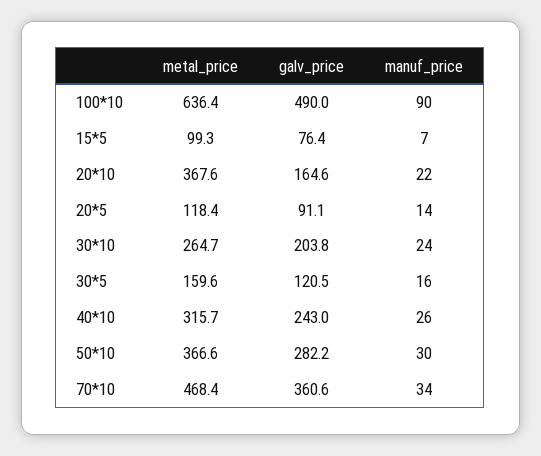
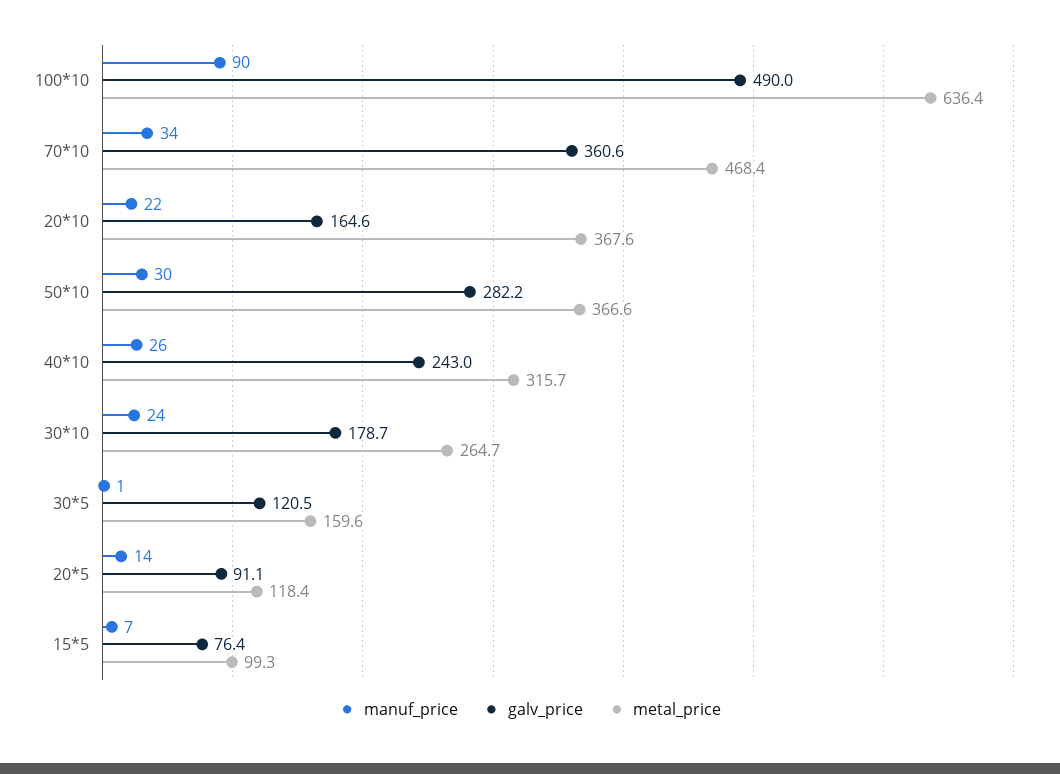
galv_price, 30*10: 203.8 -> 178.7
manuf_price, 30*5: 16 -> 1

